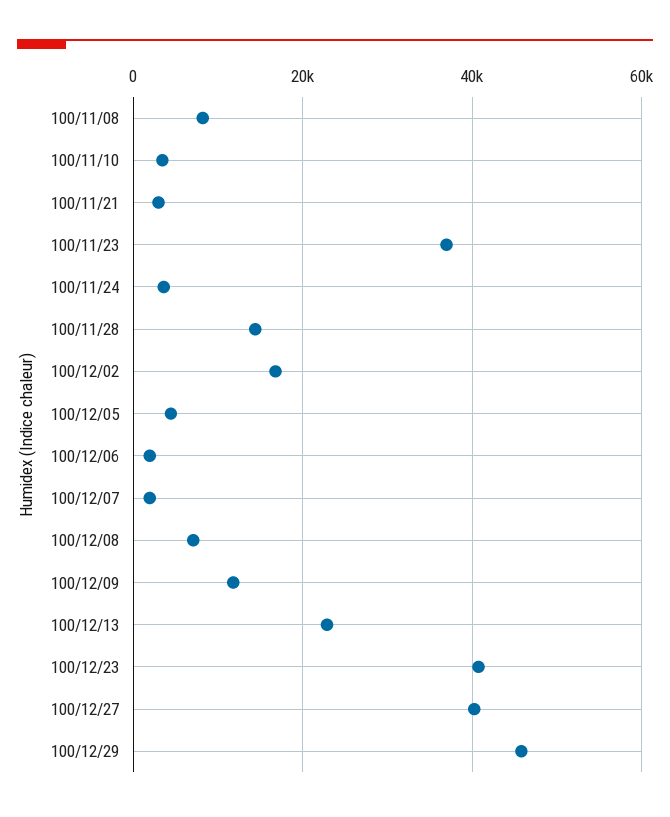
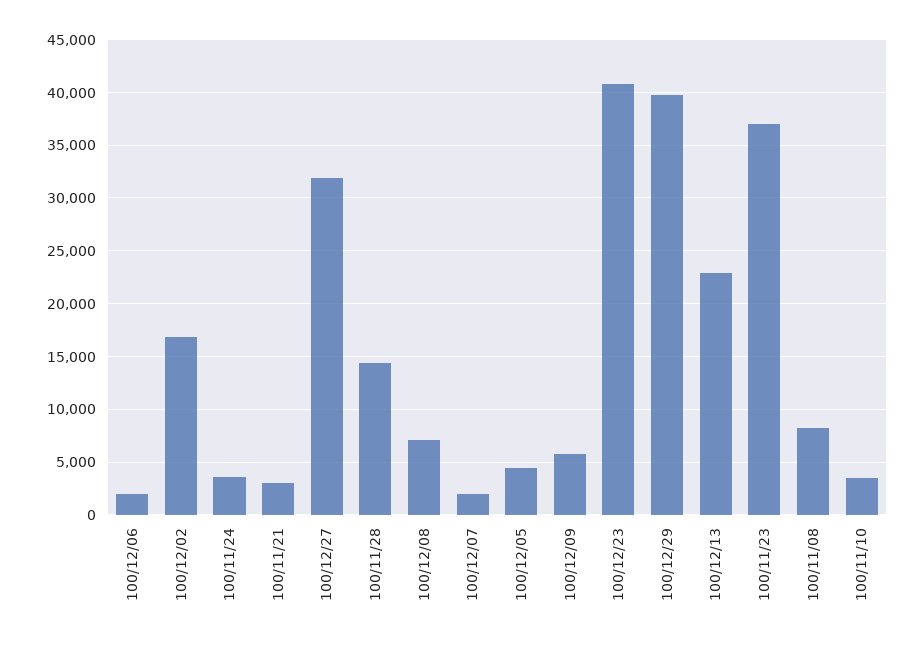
100/12/09: 12000 -> 6000
100/12/27: 40000 -> 32000
100/12/29: 46000 -> 40000

